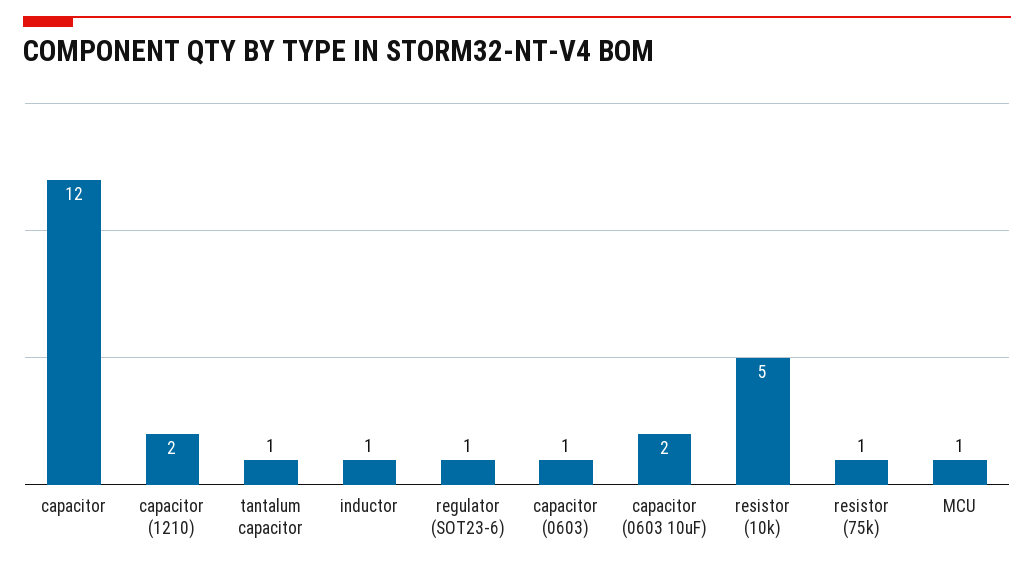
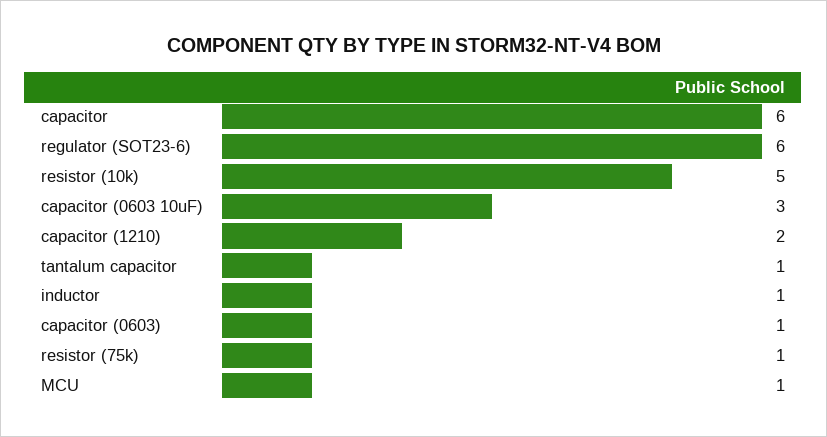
capacitor: 12 -> 6
regulator (SOT23-6): 1 -> 6
capacitor (0603 10uF): 2 -> 3

